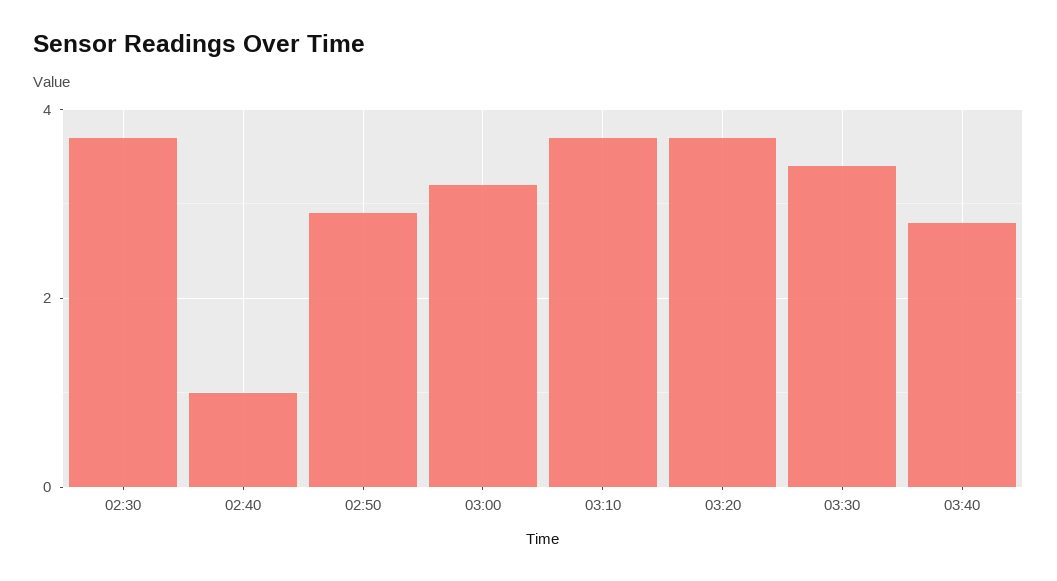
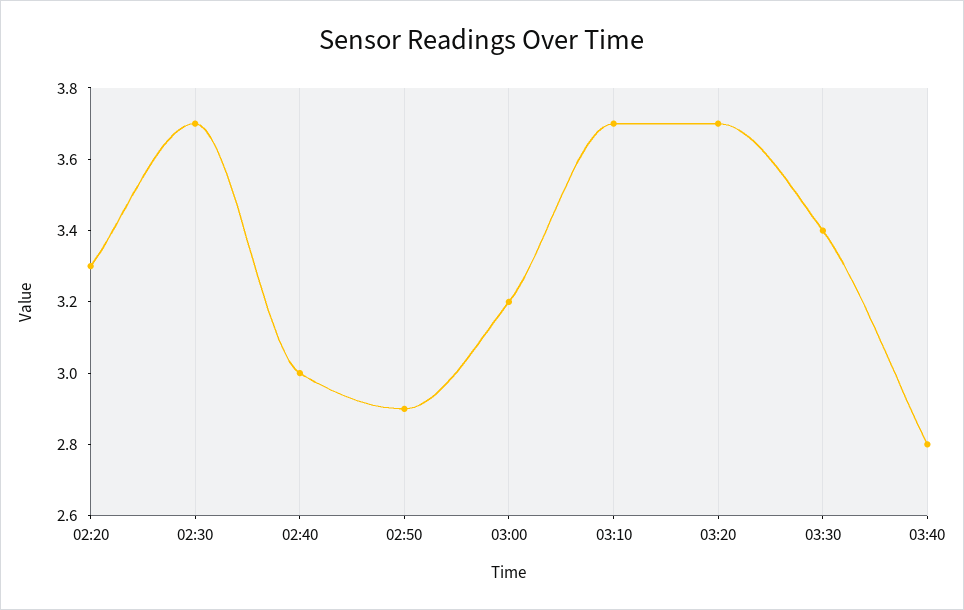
02:40: 1 -> 3
02:20: none -> 3.3

